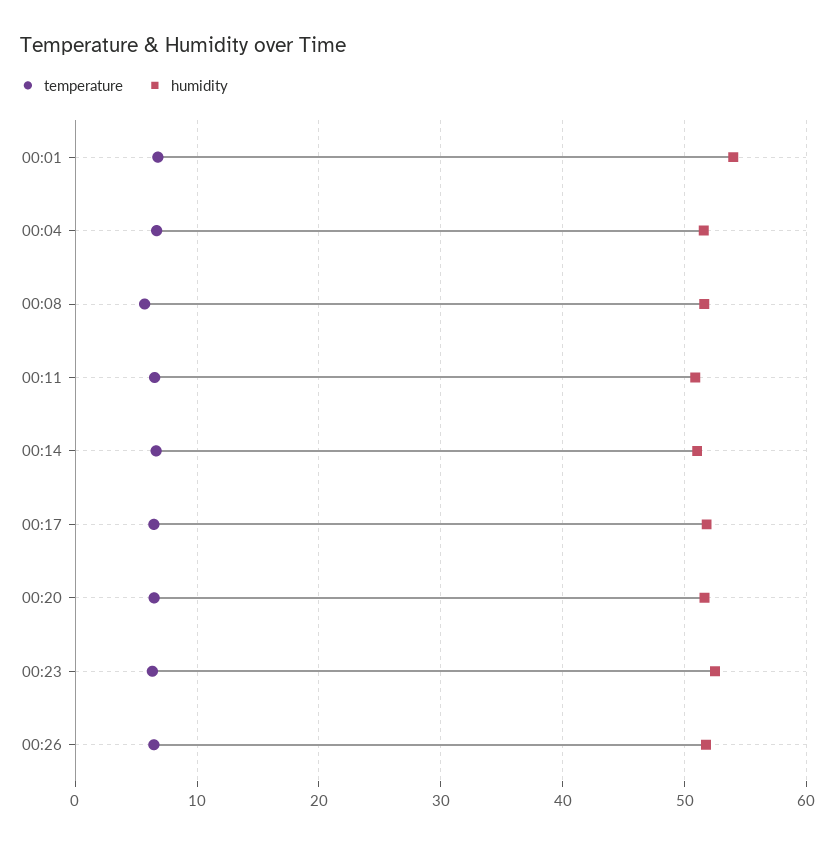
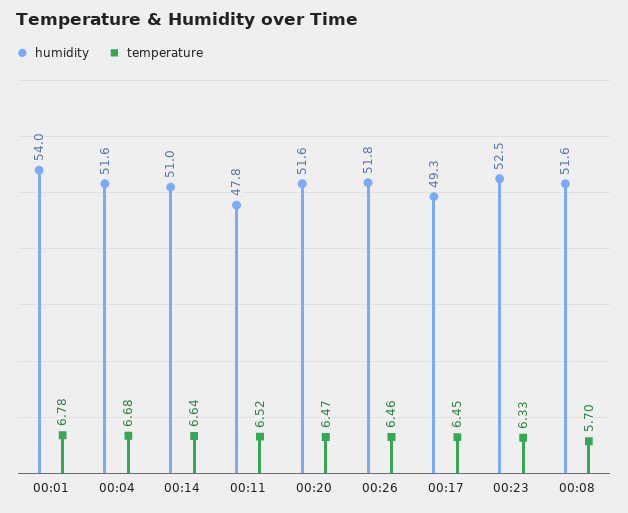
humidity, 00:11: 51 -> 47.8
humidity, 00:17: 52 -> 49.3

